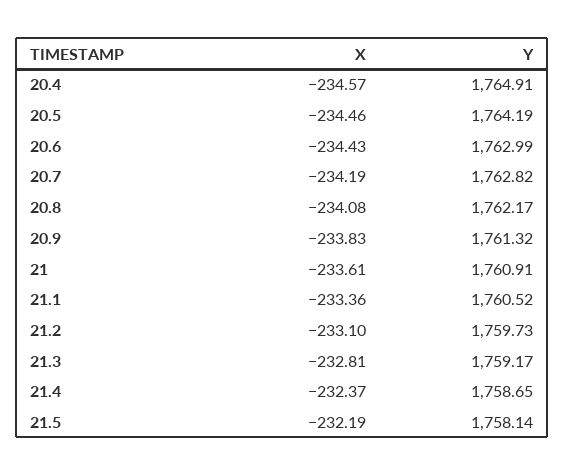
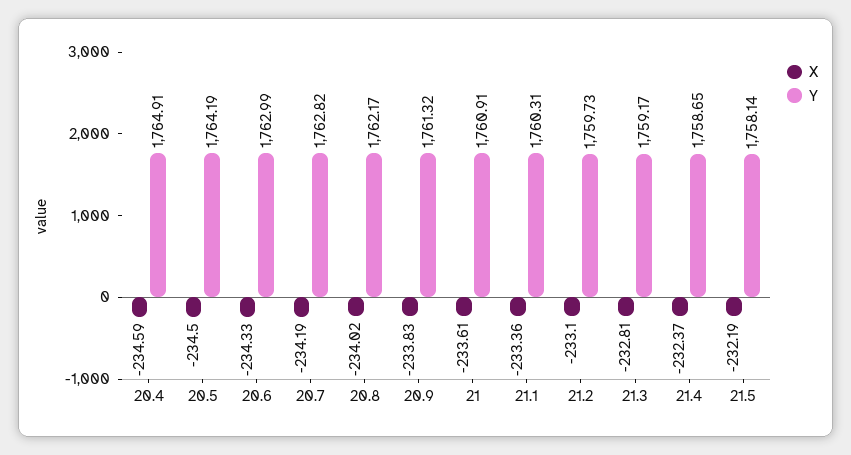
X, 20.4: -234.57 -> -234.59
X, 20.5: -234.46 -> -234.5
X, 20.6: -234.43 -> -234.33
X, 20.8: -234.08 -> -234.02
Y, 21.1: 1760.52 -> 1760.31

